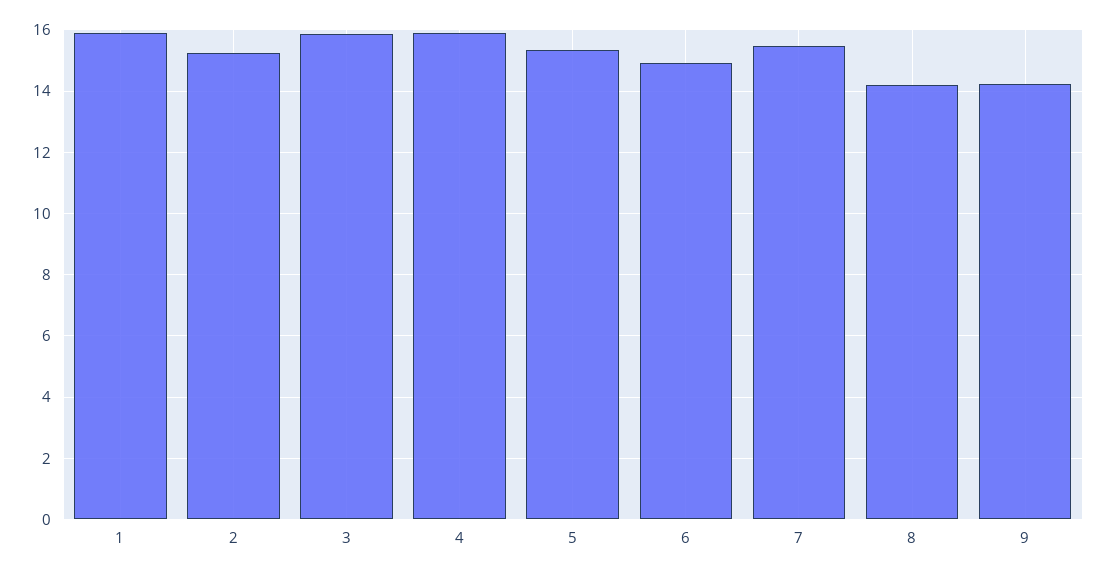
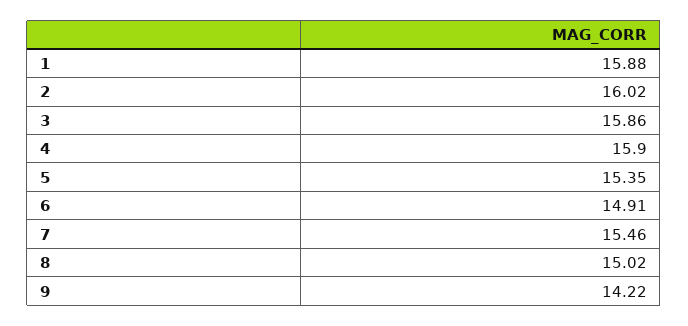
2: 15.2 -> 16.02
8: 14.2 -> 15.02

